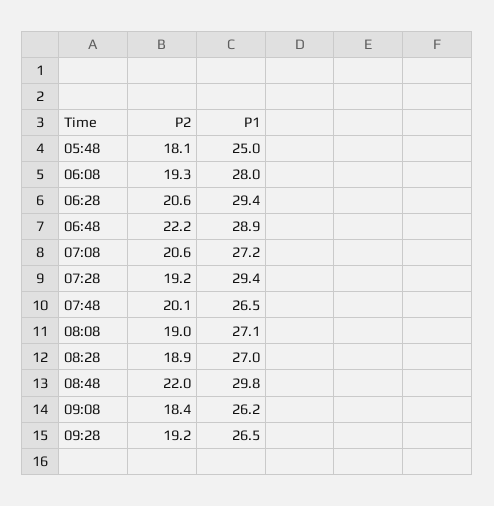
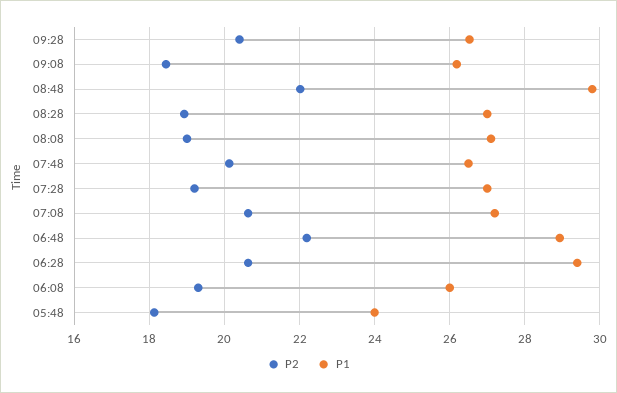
P1, 05:48: 25 -> 24
P1, 06:08: 28 -> 26
P1, 07:28: 29.4 -> 27
P2, 09:28: 19.2 -> 20.4

